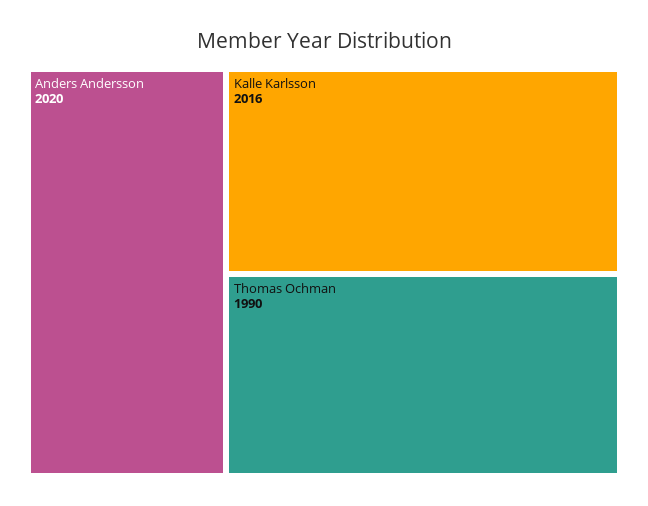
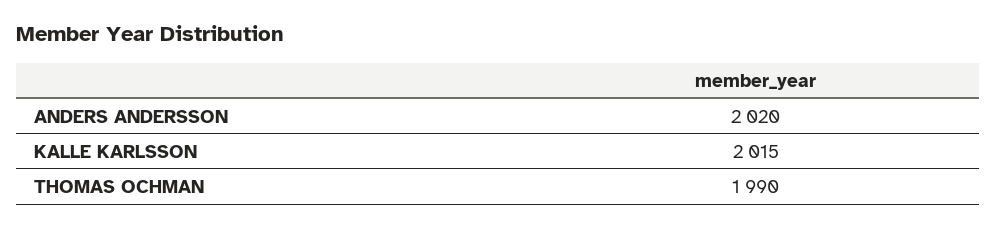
Kalle Karlsson: 2016 -> 2015

